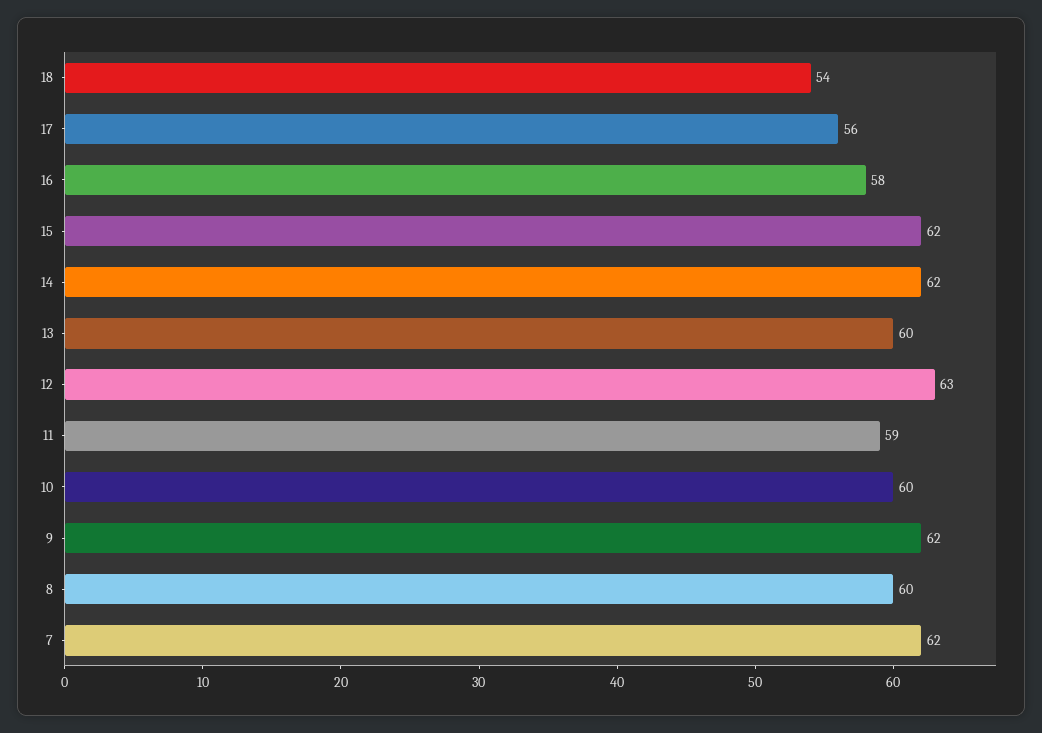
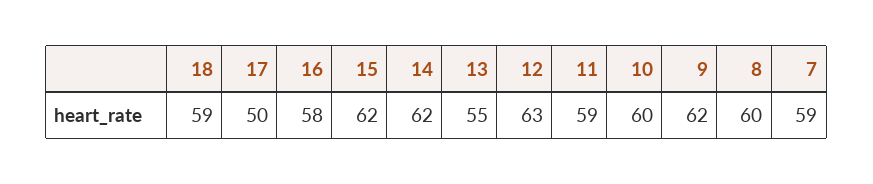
18: 54 -> 59
17: 56 -> 50
13: 60 -> 55
7: 62 -> 59

